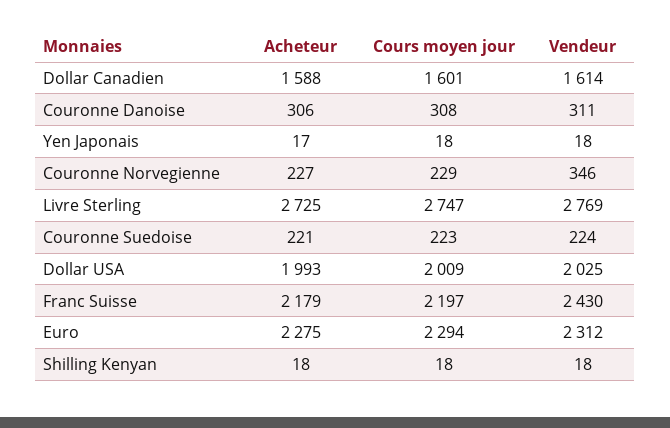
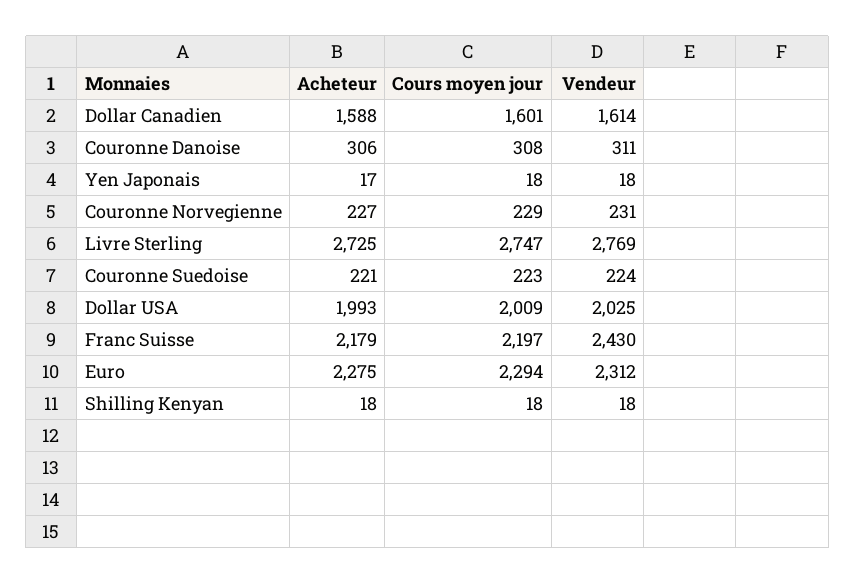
Vendeur, Couronne Norvegienne: 346 -> 231

